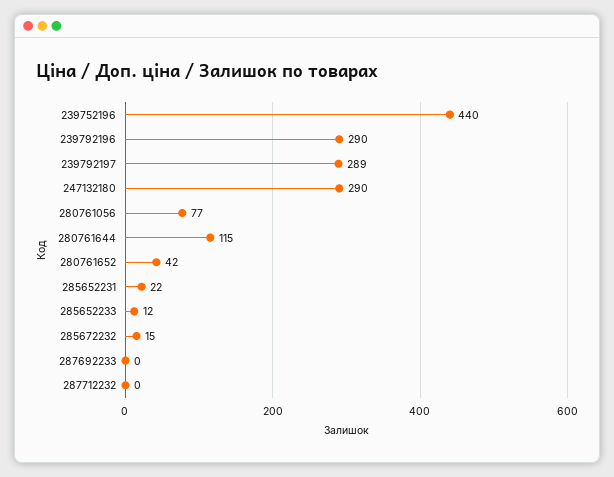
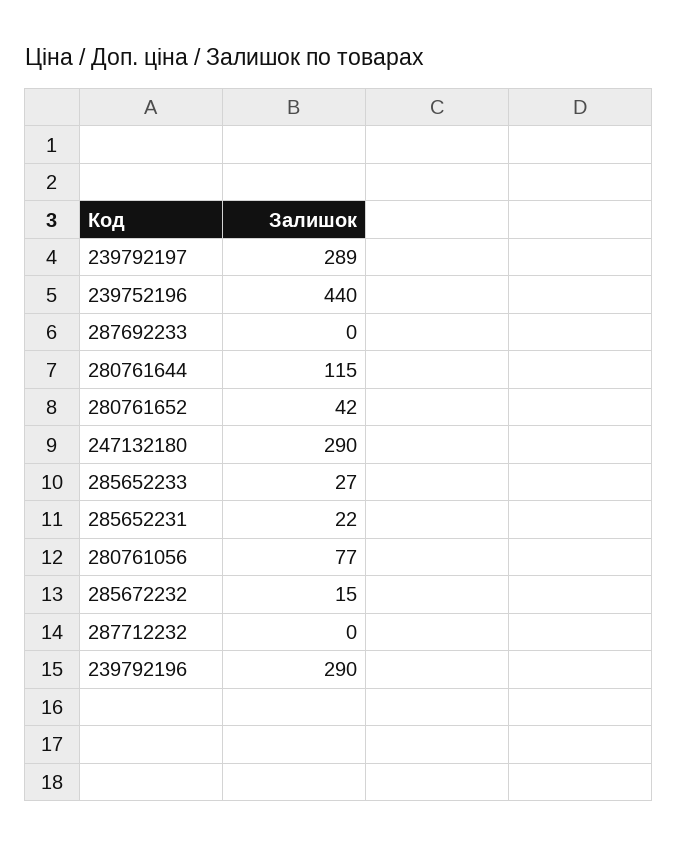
285652233: 12 -> 27

